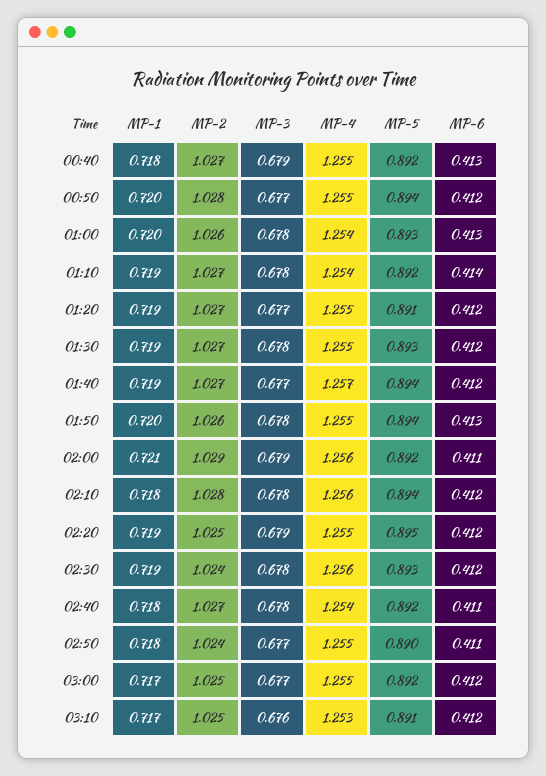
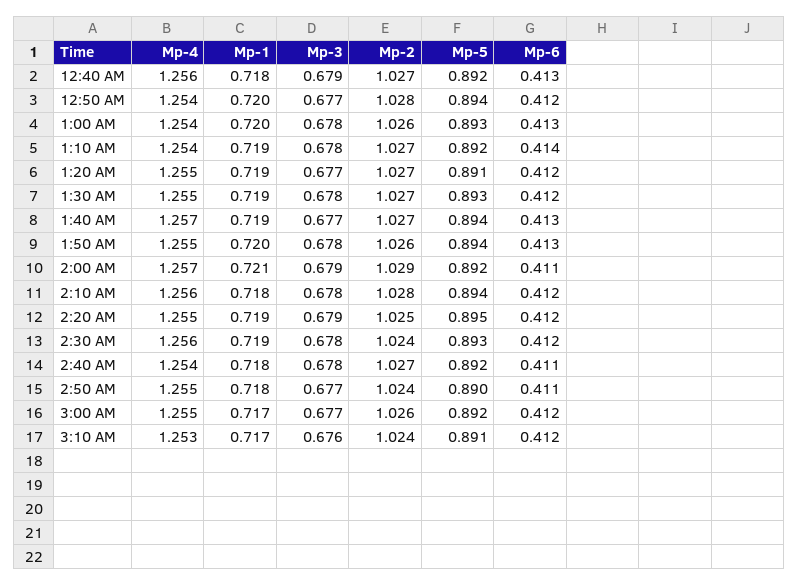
MP-4, 00:40: 1.255 -> 1.256
MP-4, 00:50: 1.255 -> 1.254
MP-6, 01:40: 0.412 -> 0.413
MP-4, 02:00: 1.256 -> 1.257
MP-2, 03:00: 1.025 -> 1.026
MP-2, 03:10: 1.025 -> 1.024

